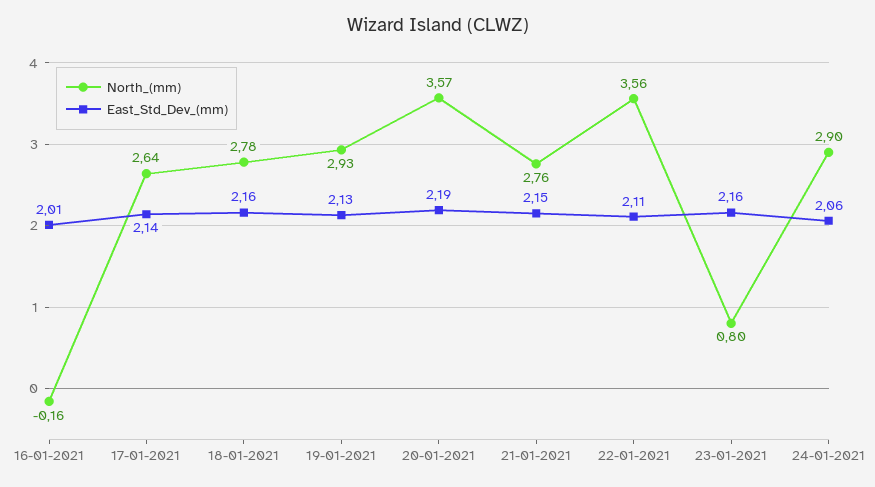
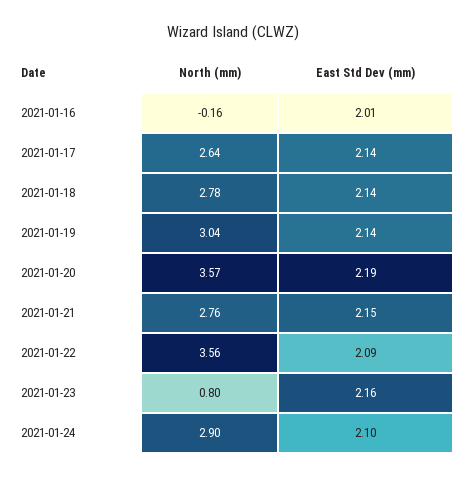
East_Std_Dev_(mm), 18-01-2021: 2.16 -> 2.14
North_(mm), 19-01-2021: 2.93 -> 3.04
East_Std_Dev_(mm), 19-01-2021: 2.13 -> 2.14
East_Std_Dev_(mm), 22-01-2021: 2.11 -> 2.09
East_Std_Dev_(mm), 24-01-2021: 2.06 -> 2.1

